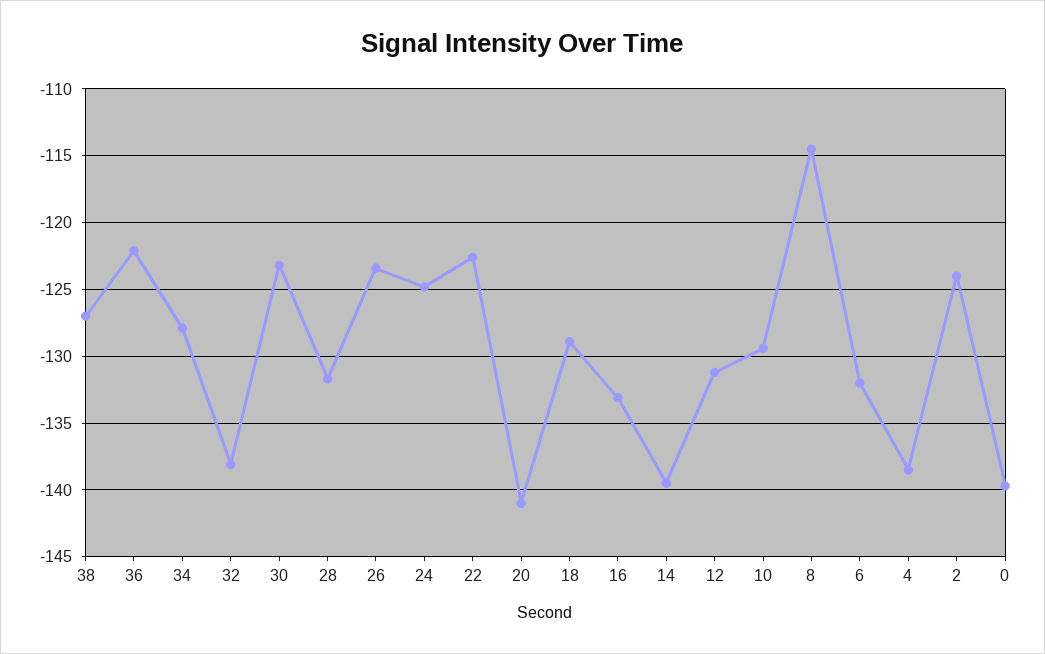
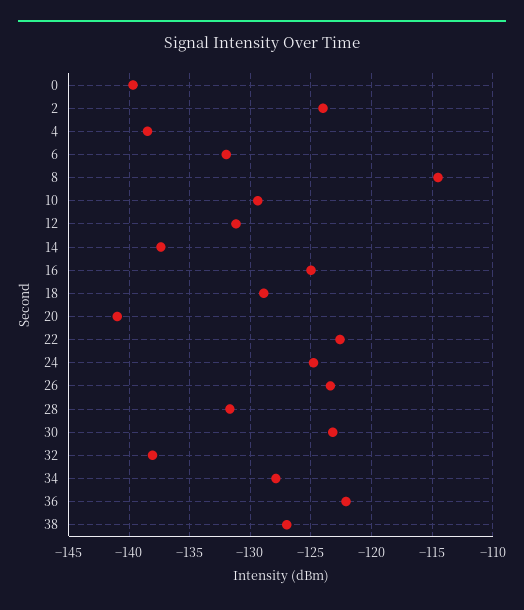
16: -133 -> -125
14: -139.5 -> -137.5

